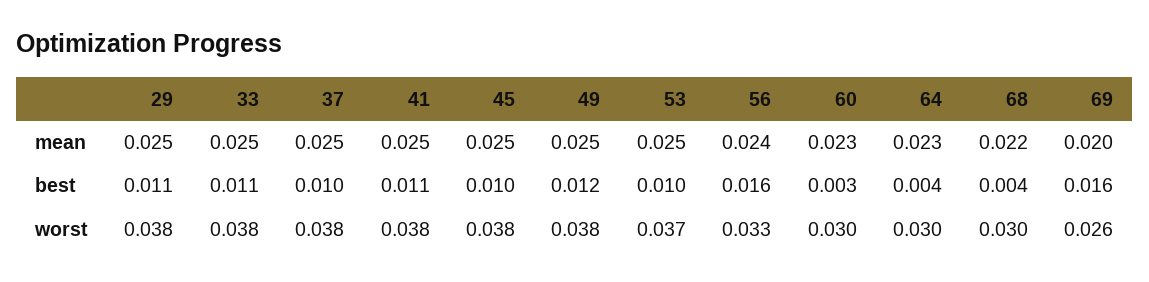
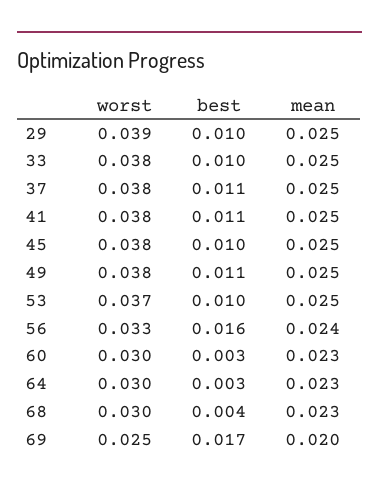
68, mean: 0.022 -> 0.023
29, best: 0.011 -> 0.01
33, best: 0.011 -> 0.01
37, best: 0.01 -> 0.011
49, best: 0.012 -> 0.011
64, best: 0.004 -> 0.003
69, best: 0.016 -> 0.017
29, worst: 0.038 -> 0.039
69, worst: 0.026 -> 0.025

